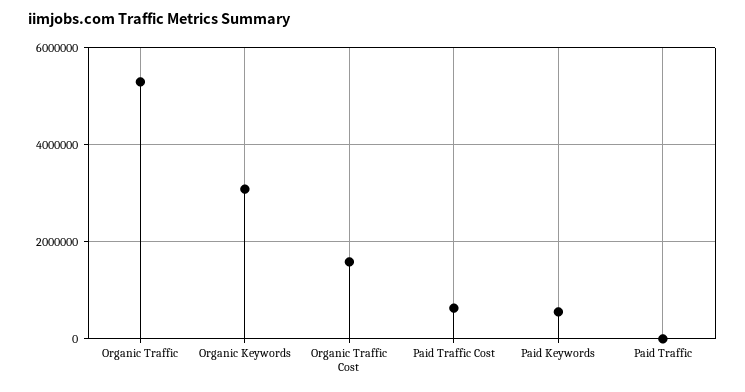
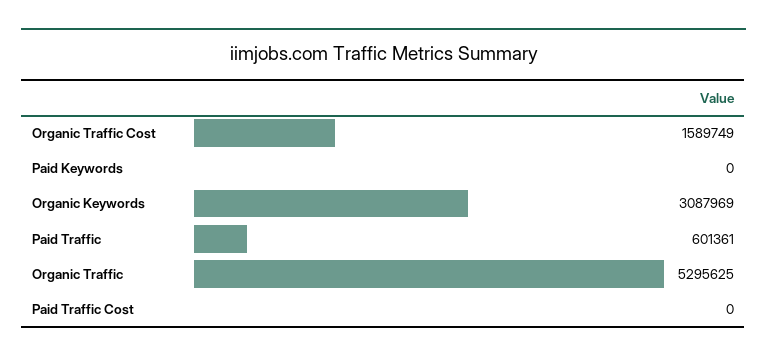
Paid Traffic Cost: 600000 -> 0
Paid Keywords: 600000 -> 0
Paid Traffic: 0 -> 601361

